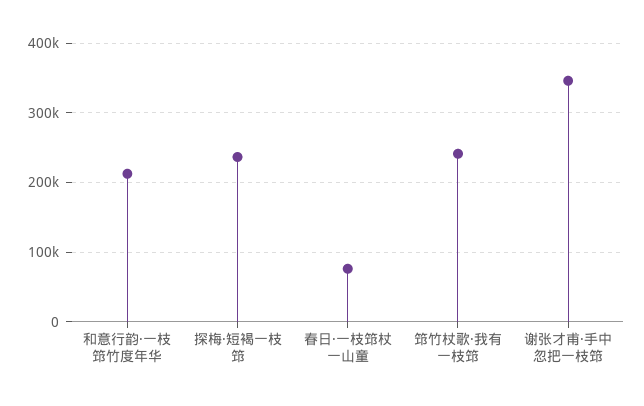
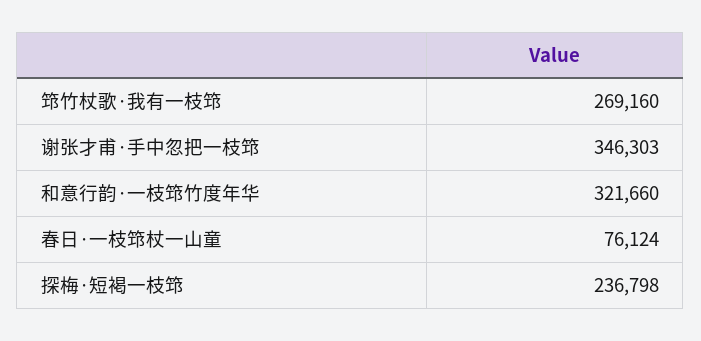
和意行韵·一枝筇竹度年华: 210000 -> 321660
筇竹杖歌·我有一枝筇: 240000 -> 269160

